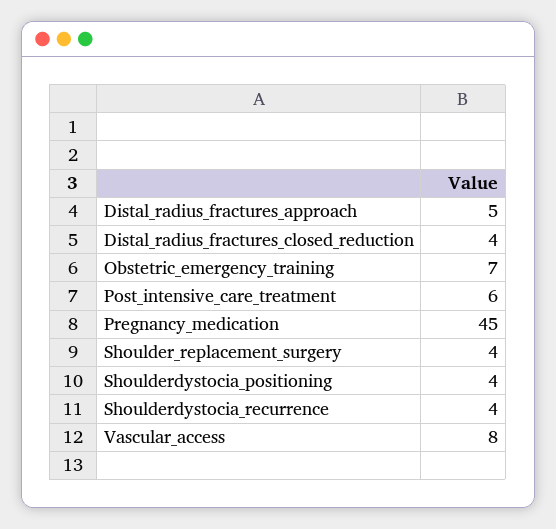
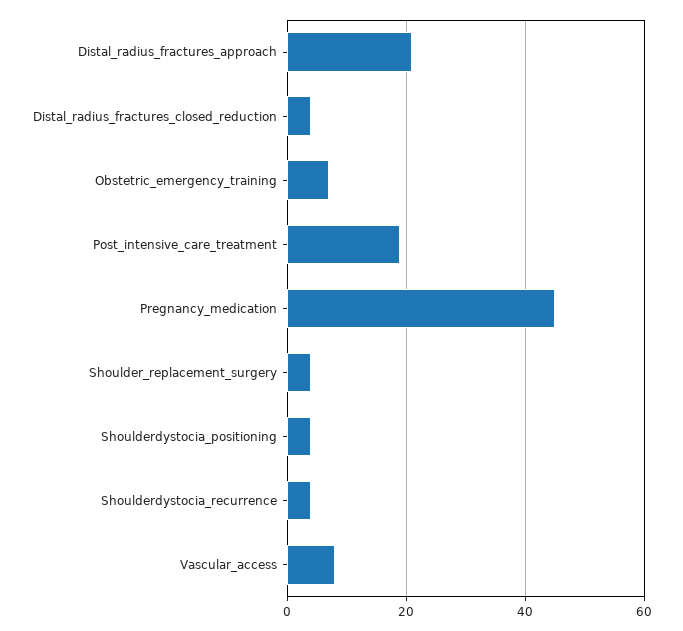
Distal_radius_fractures_approach: 5 -> 20
Post_intensive_care_treatment: 6 -> 20

